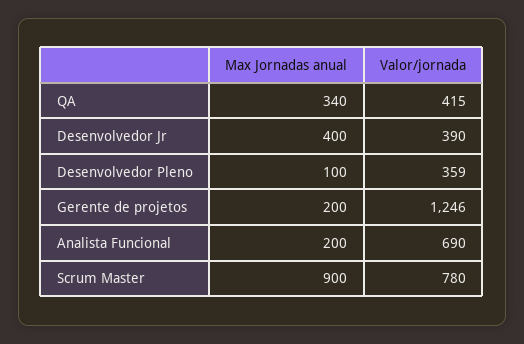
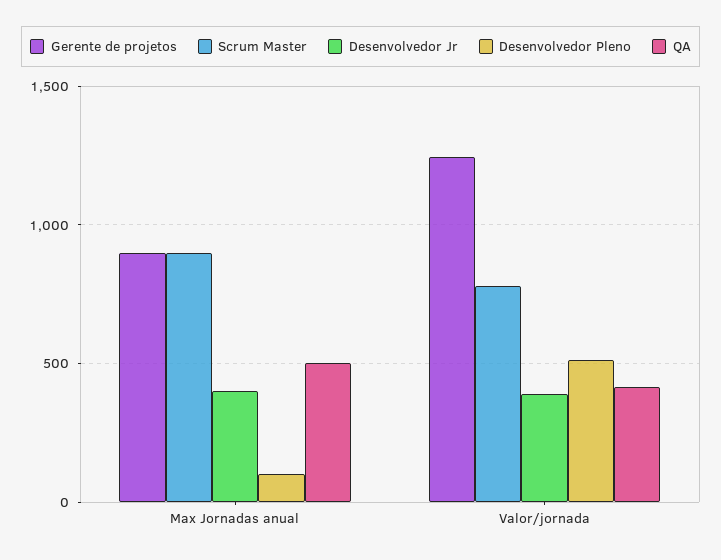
QA, Max Jornadas anual: 340 -> 500
Desenvolvedor Pleno, Valor/jornada: 359 -> 500
Gerente de projetos, Max Jornadas anual: 200 -> 900
Analista Funcional, Max Jornadas anual: 200 -> none
Analista Funcional, Valor/jornada: 690 -> none

